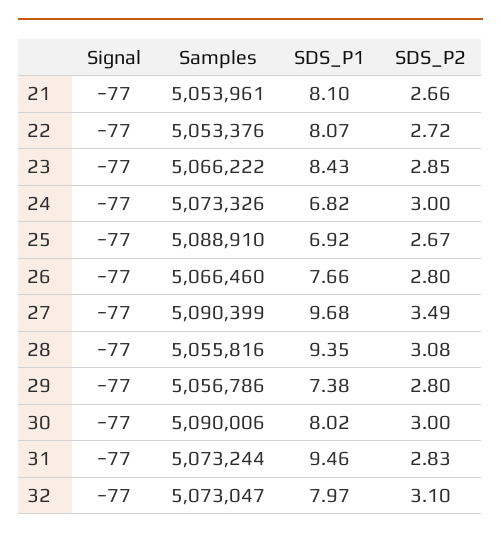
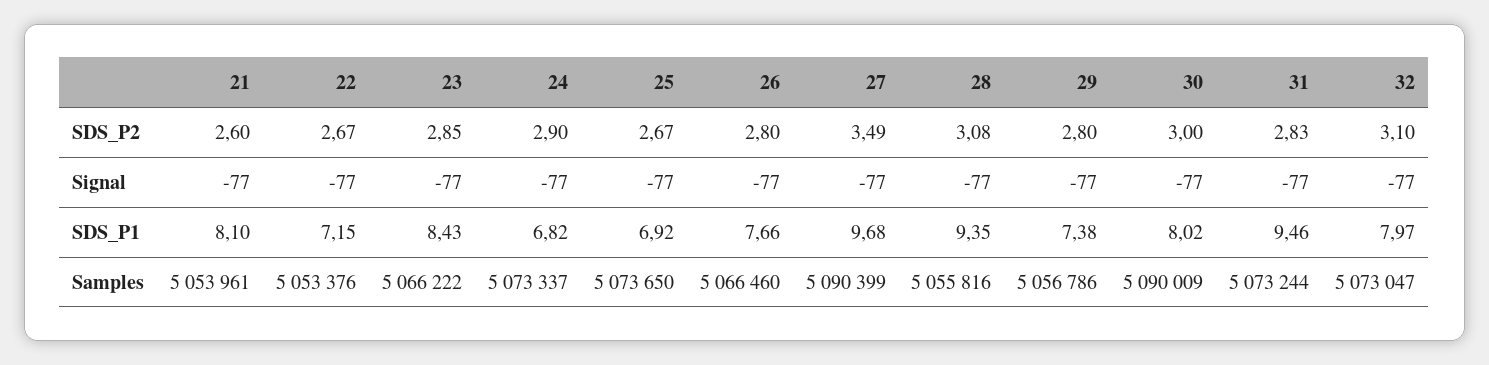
SDS_P2, 21: 2.66 -> 2.6
SDS_P1, 22: 8.07 -> 7.15
SDS_P2, 22: 2.72 -> 2.67
Samples, 24: 5073326 -> 5073337
SDS_P2, 24: 3 -> 2.9
Samples, 25: 5088910 -> 5073650
Samples, 30: 5090006 -> 5090009

